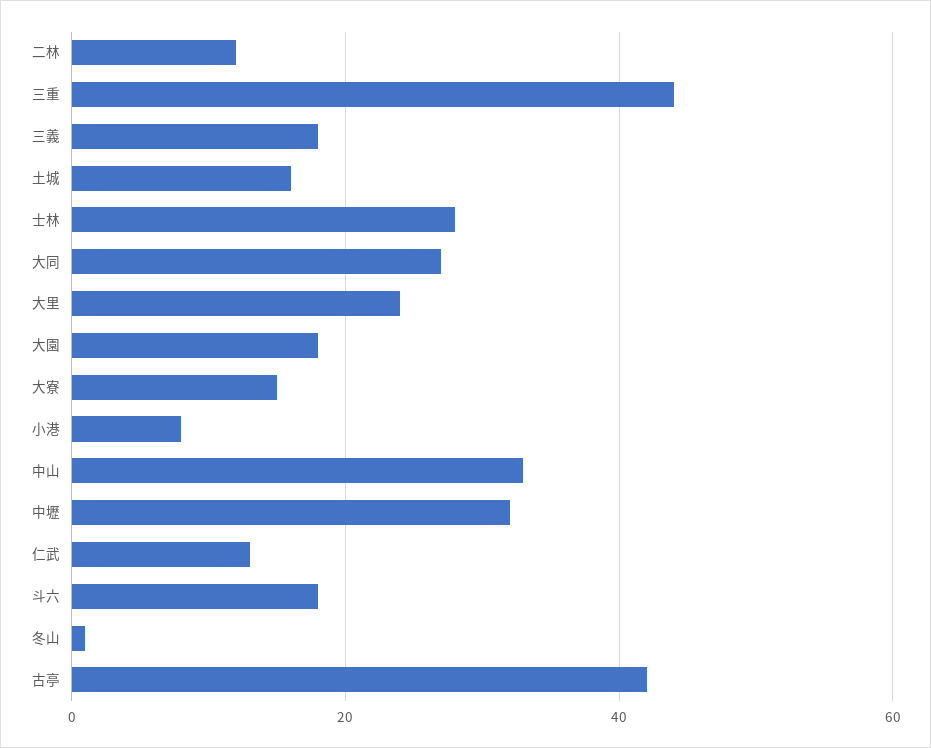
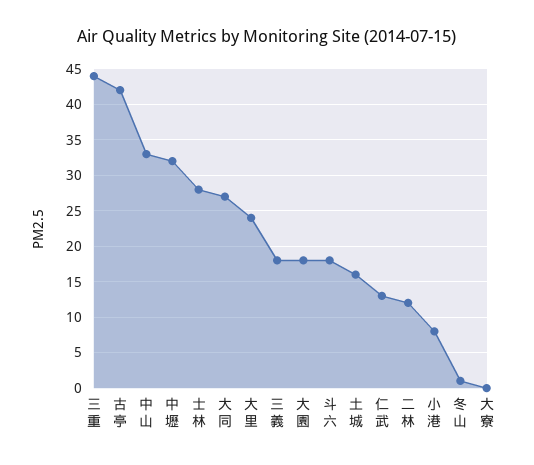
大寮: 15 -> 0

